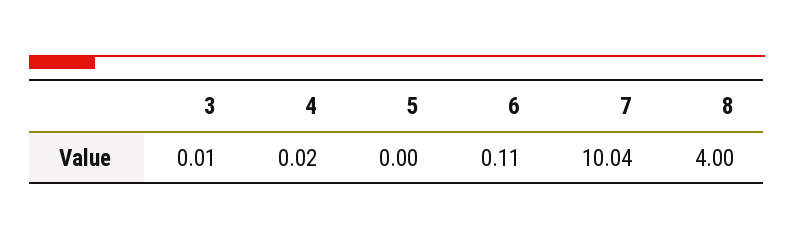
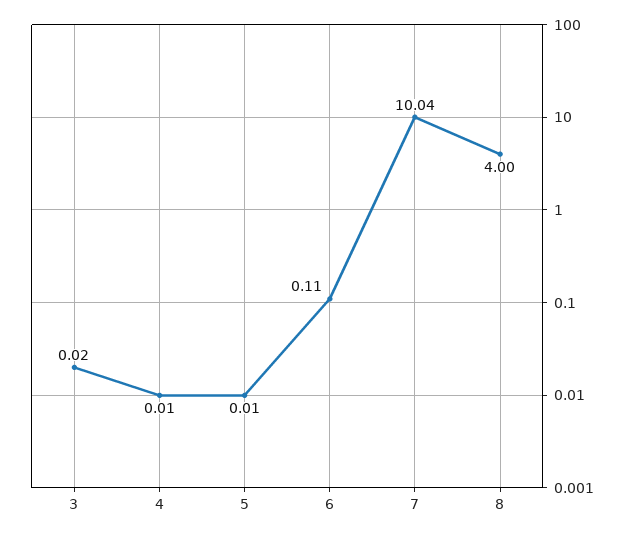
3: 0.01 -> 0.02
4: 0.02 -> 0.01
5: 0 -> 0.01

